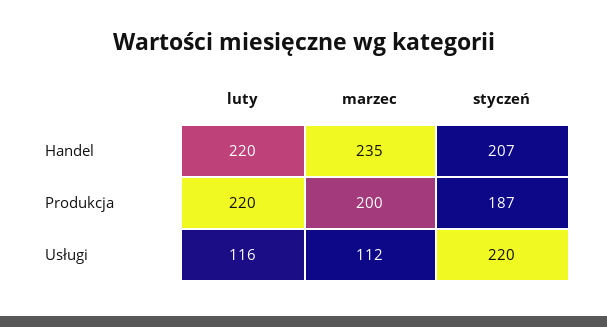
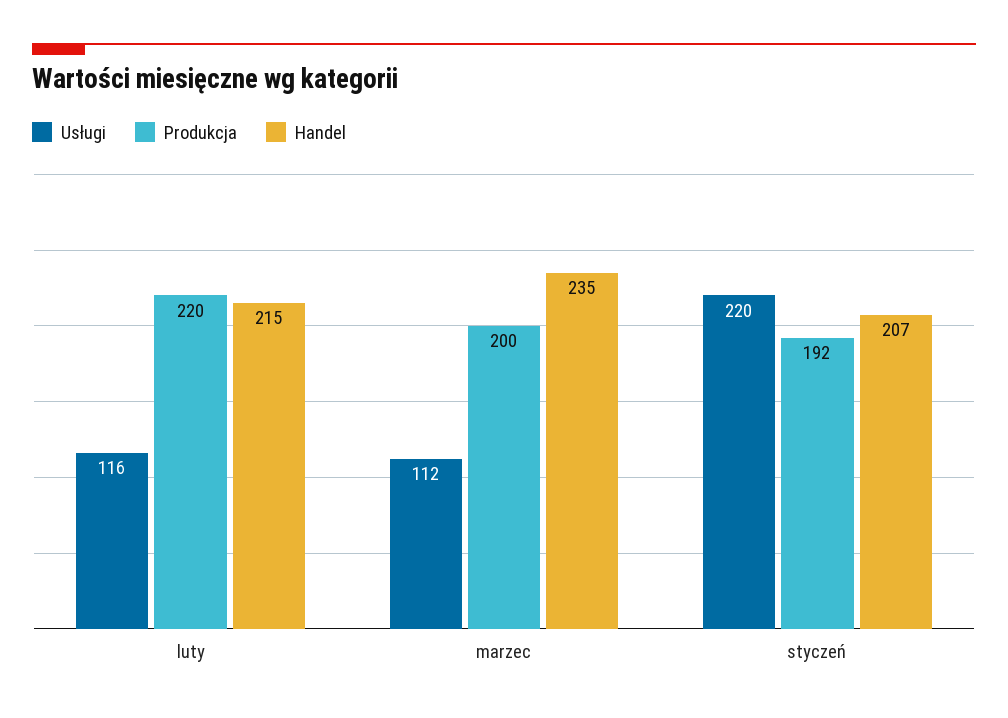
Handel, luty: 220 -> 215
Produkcja, styczeń: 187 -> 192

